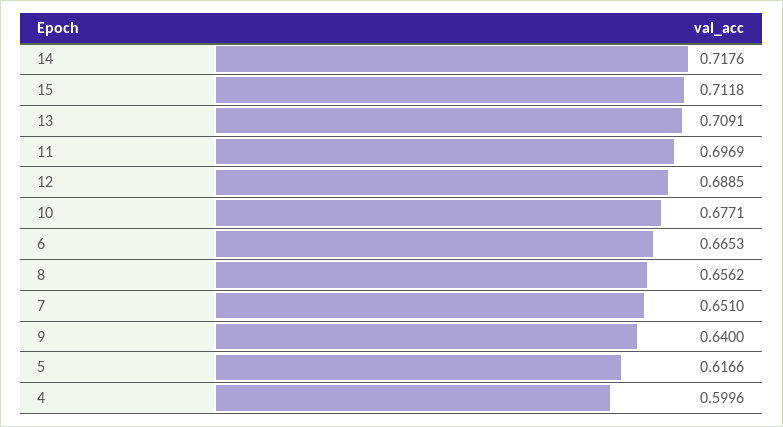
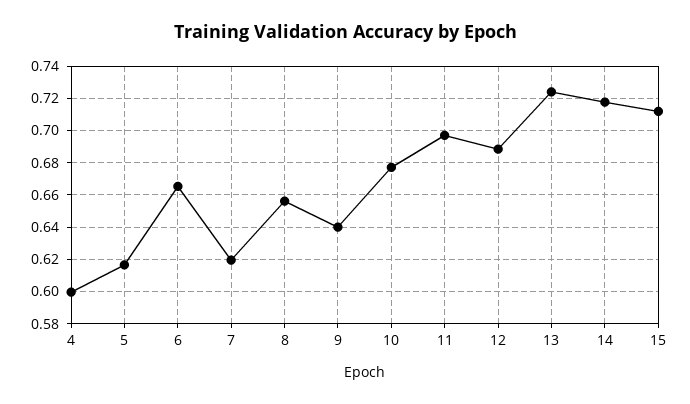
13: 0.7091 -> 0.725
7: 0.651 -> 0.62

